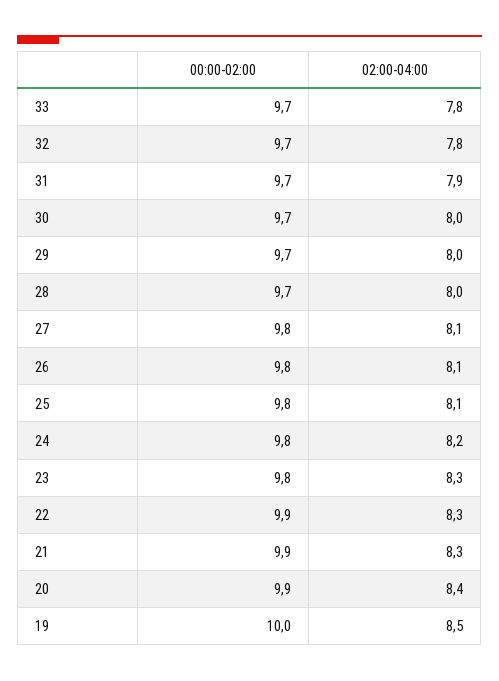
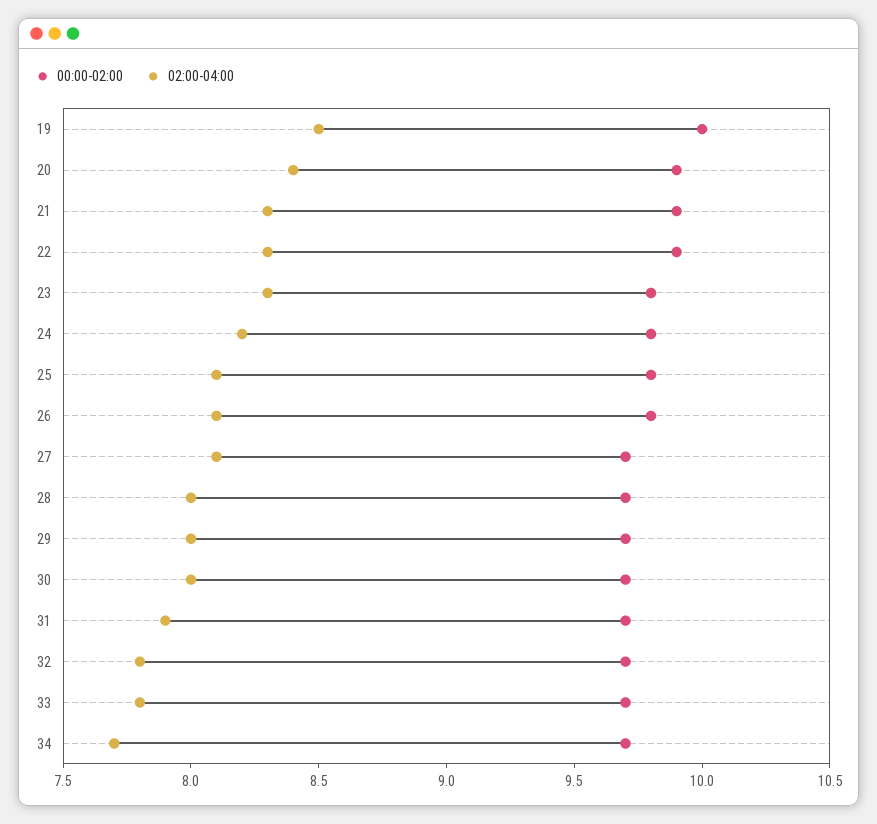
00:00-02:00, 27: 9.8 -> 9.7
00:00-02:00, 34: none -> 9.7
02:00-04:00, 34: none -> 7.7

